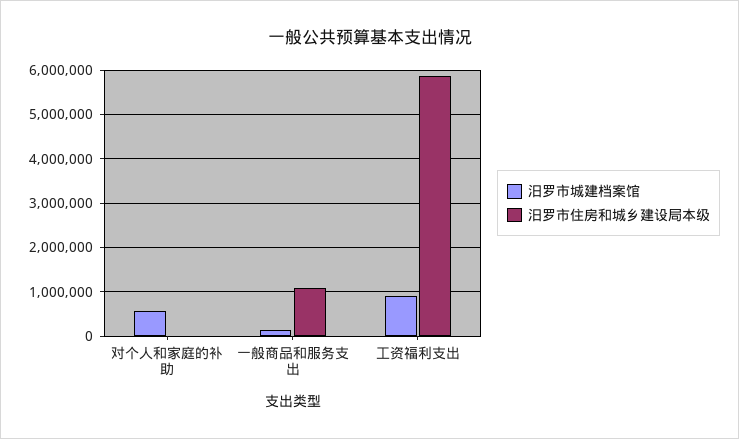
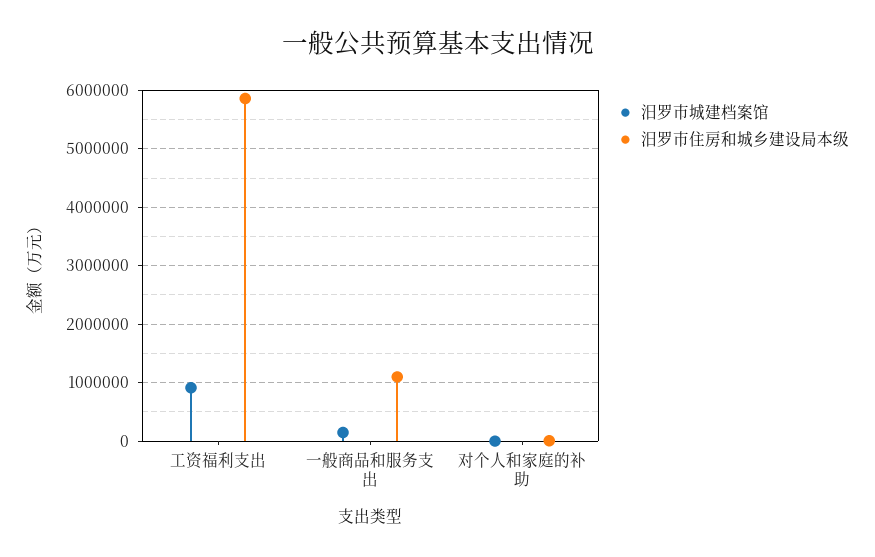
汨罗市城建档案馆, 对个人和家庭的补助: 600000 -> 0

